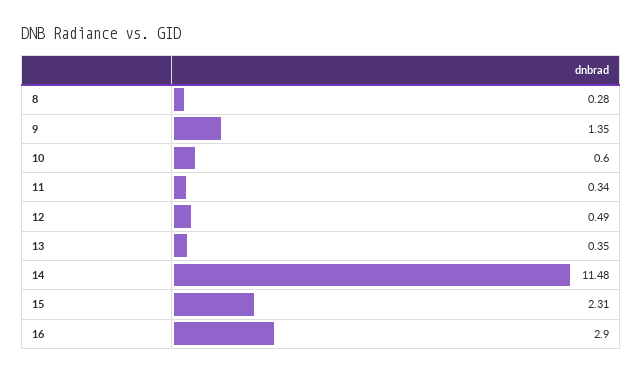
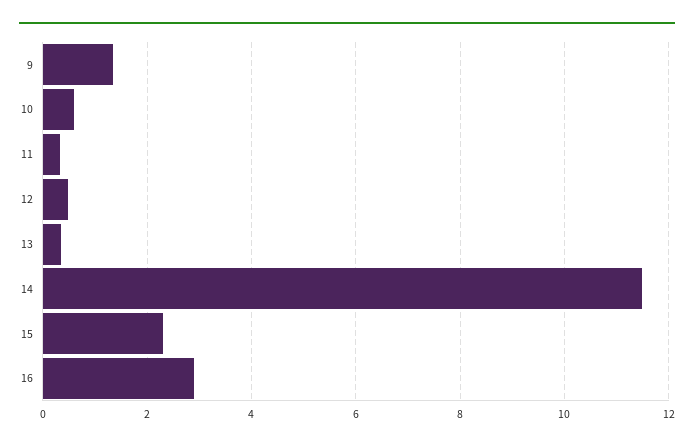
8: 0.28 -> none

